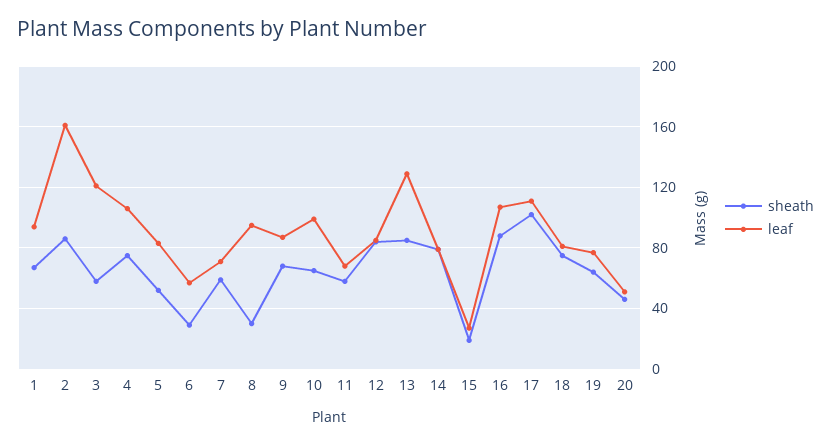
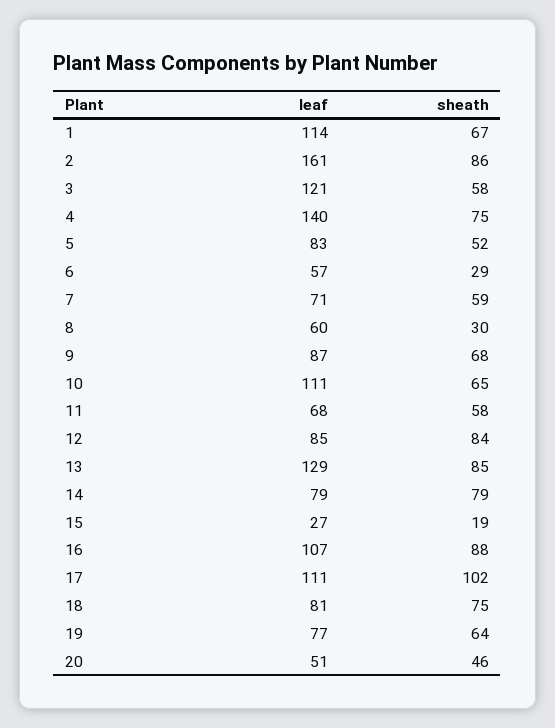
leaf, 1: 95 -> 114
leaf, 4: 105 -> 140
leaf, 8: 95 -> 60
leaf, 10: 100 -> 111

